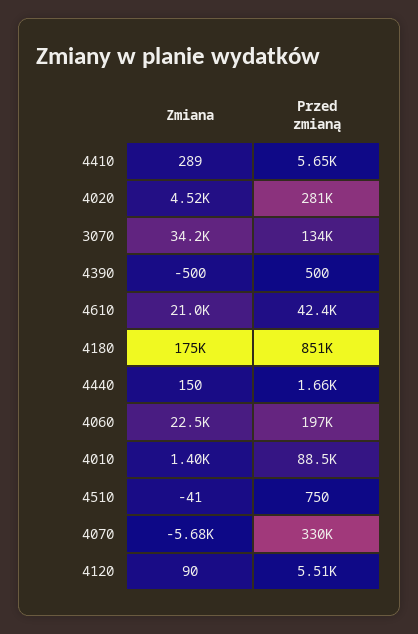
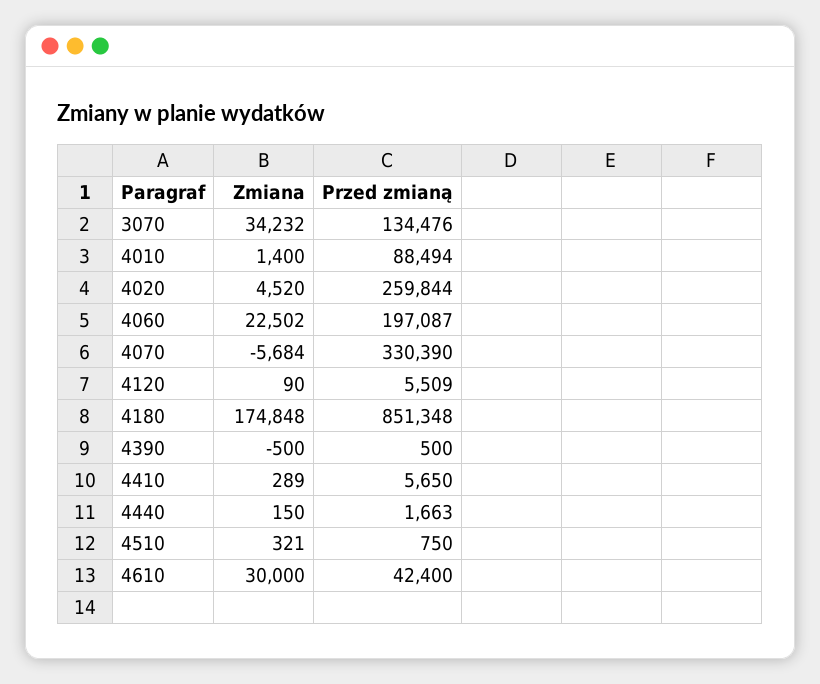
Przed zmianą, 4020: 281000 -> 259844
Zmiana, 4610: 21000 -> 30000
Zmiana, 4510: -41 -> 321

